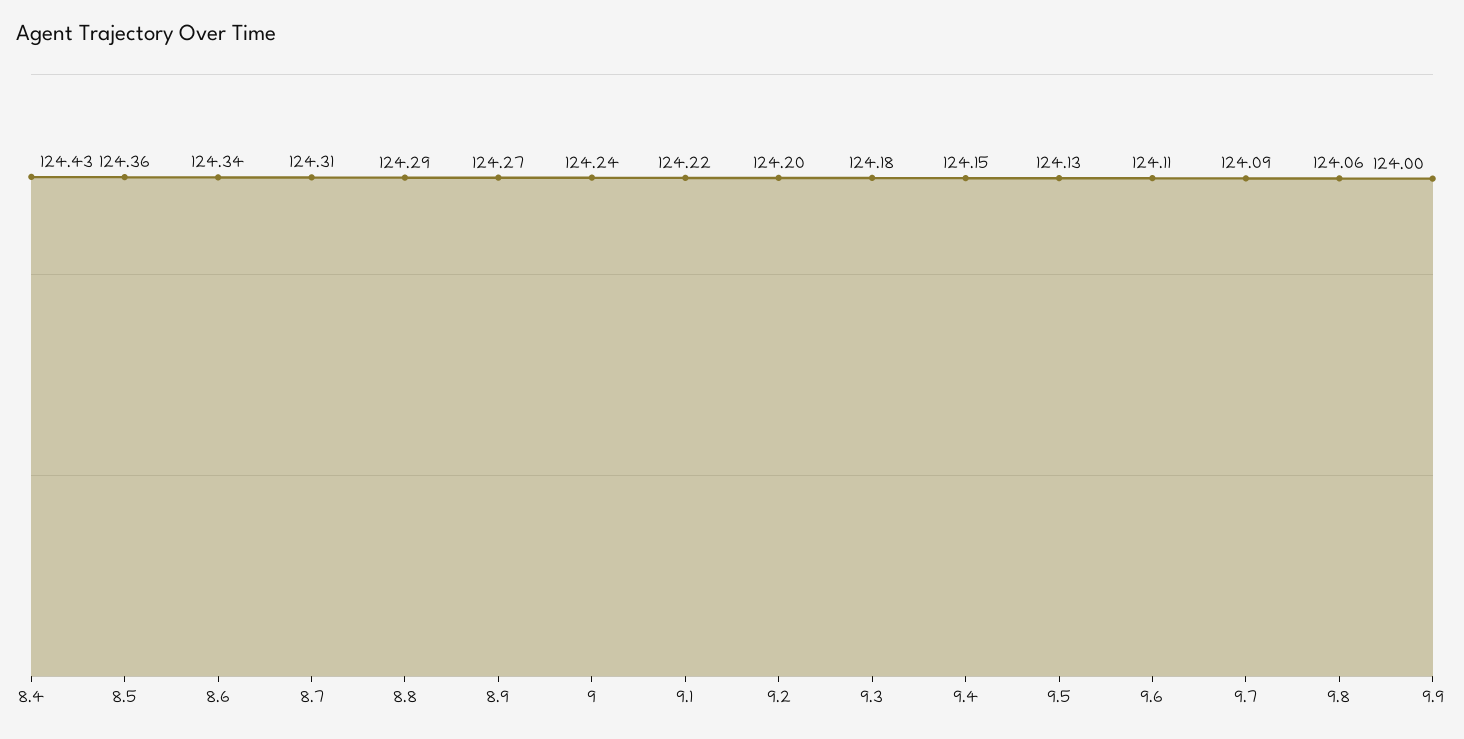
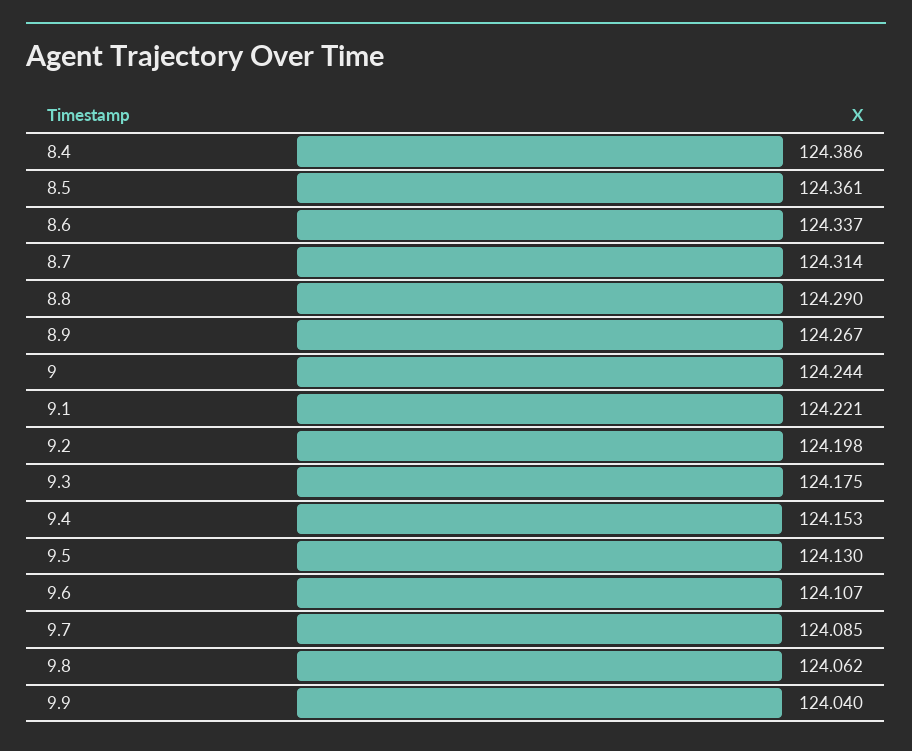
8.4: 124.43 -> 124.386
9.9: 124 -> 124.04

